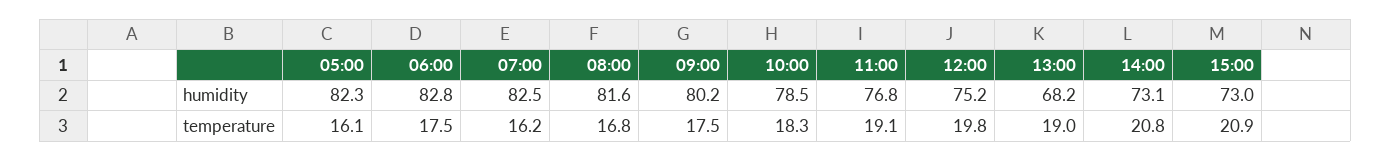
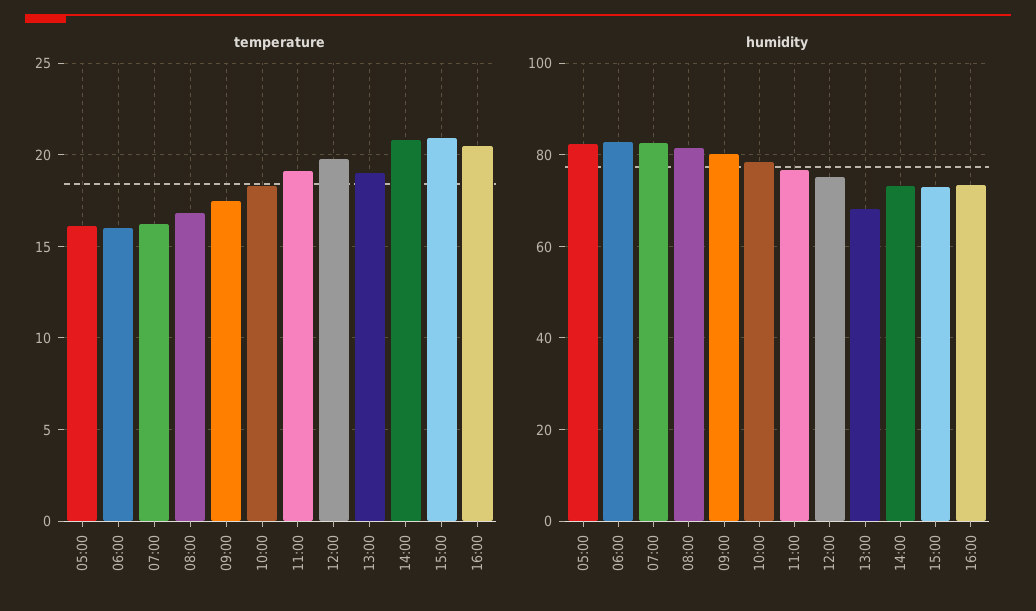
temperature, 06:00: 17.5 -> 16
temperature, 16:00: none -> 20.5
humidity, 16:00: none -> 74

